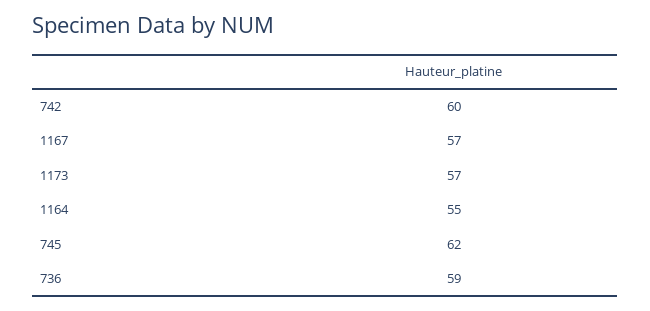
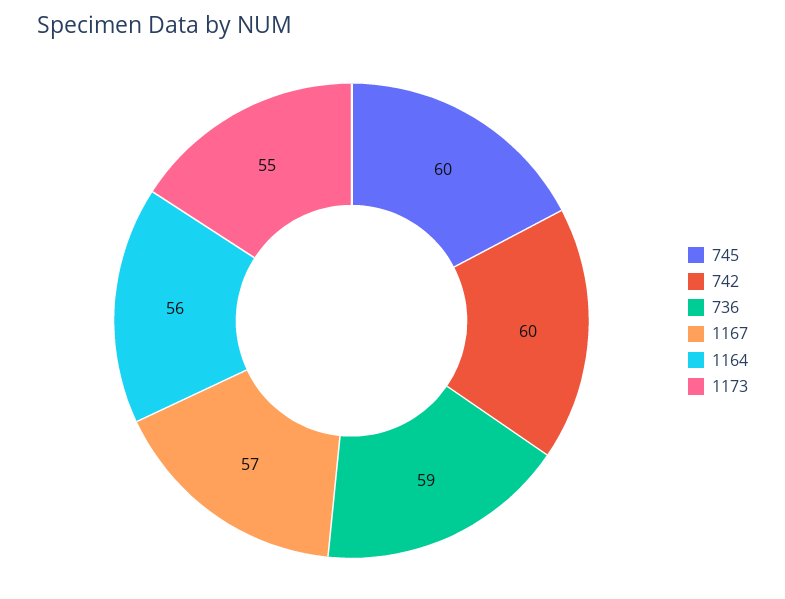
1173: 57 -> 55
1164: 55 -> 56
745: 62 -> 60

